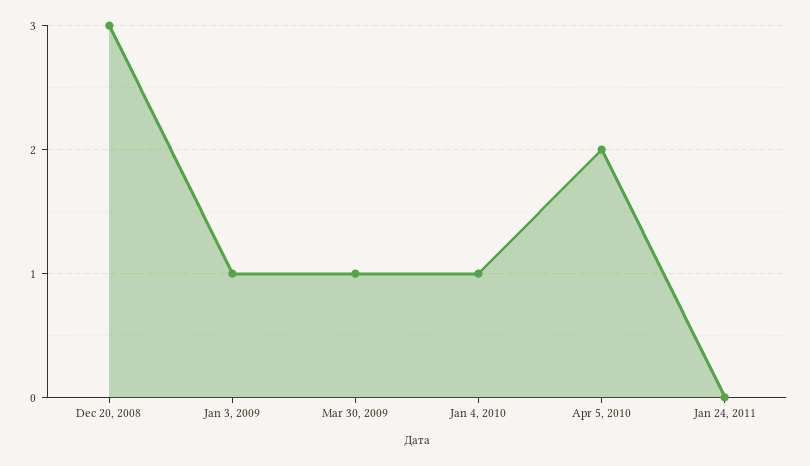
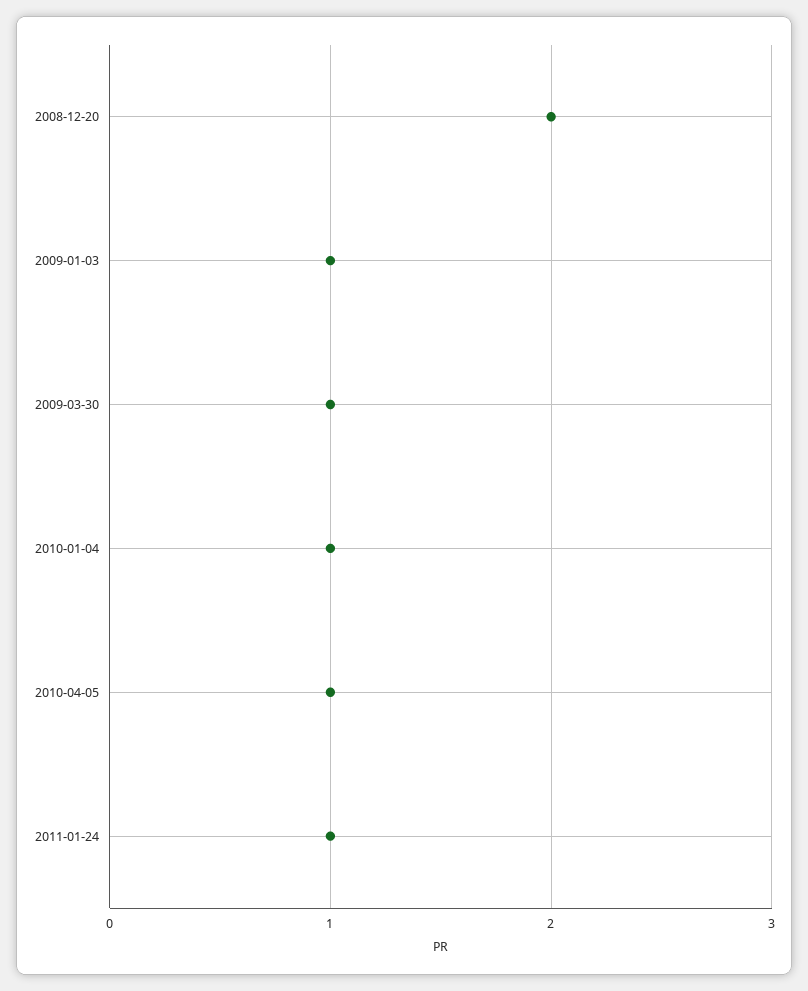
Dec 20, 2008: 3 -> 2
Apr 5, 2010: 2 -> 1
Jan 24, 2011: 0 -> 1

